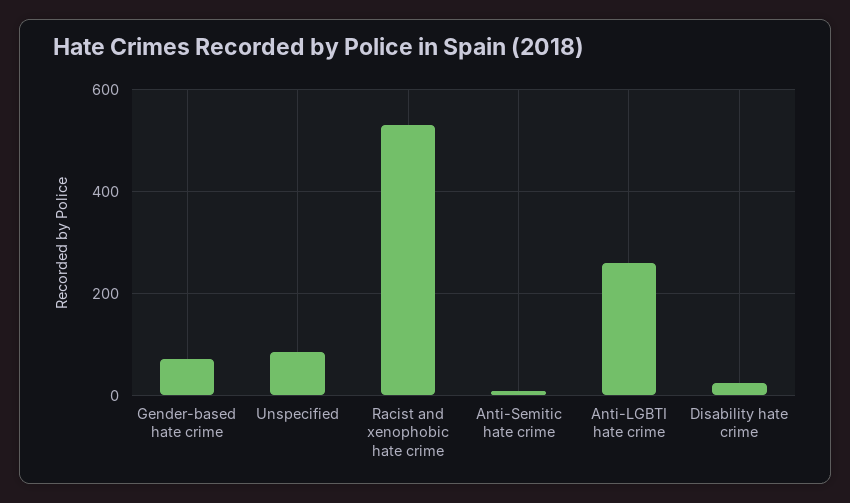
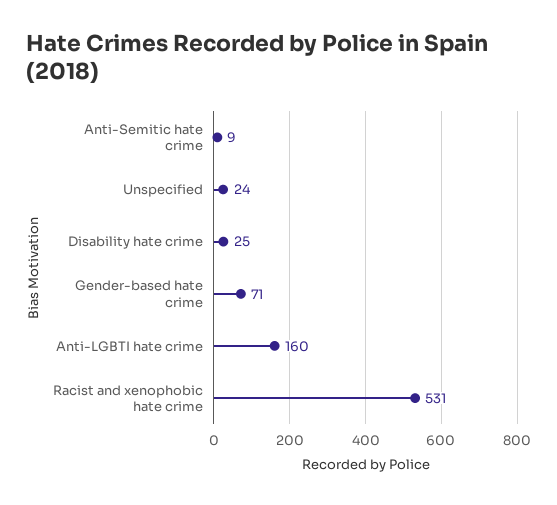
Unspecified: 80 -> 24
Anti-LGBTI hate crime: 260 -> 160

